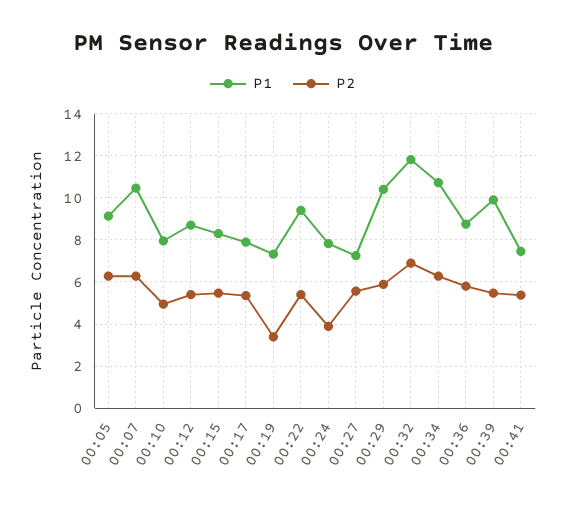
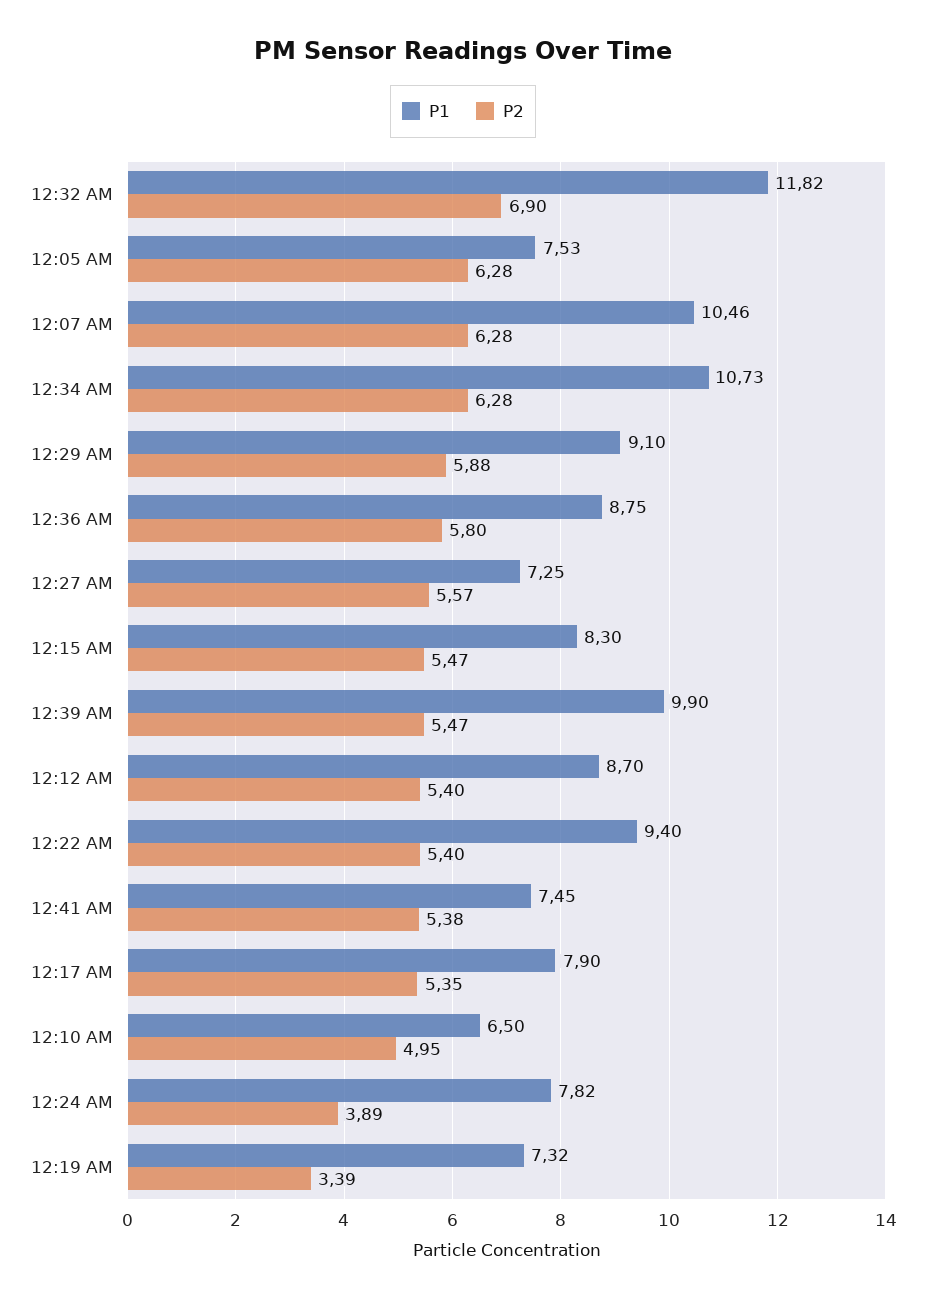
P1, 00:05: 9 -> 7.53
P1, 00:10: 8 -> 6.5
P1, 00:29: 10.5 -> 9.1

